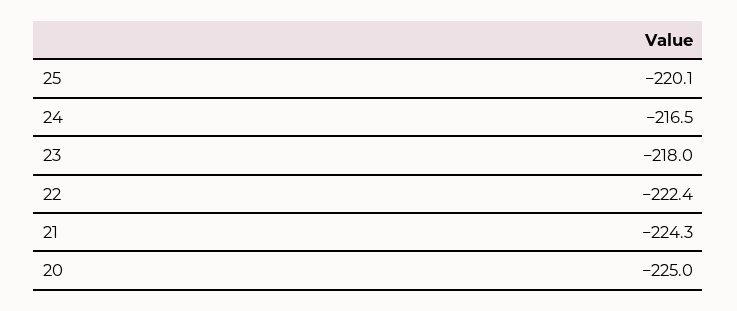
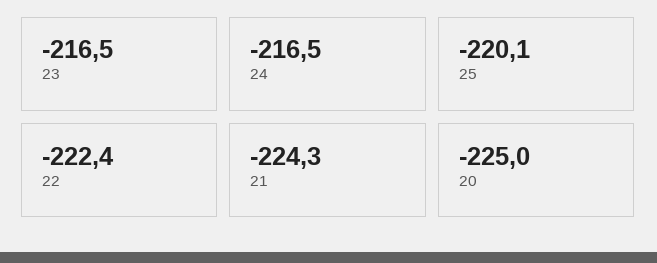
23: -218 -> -216.5

